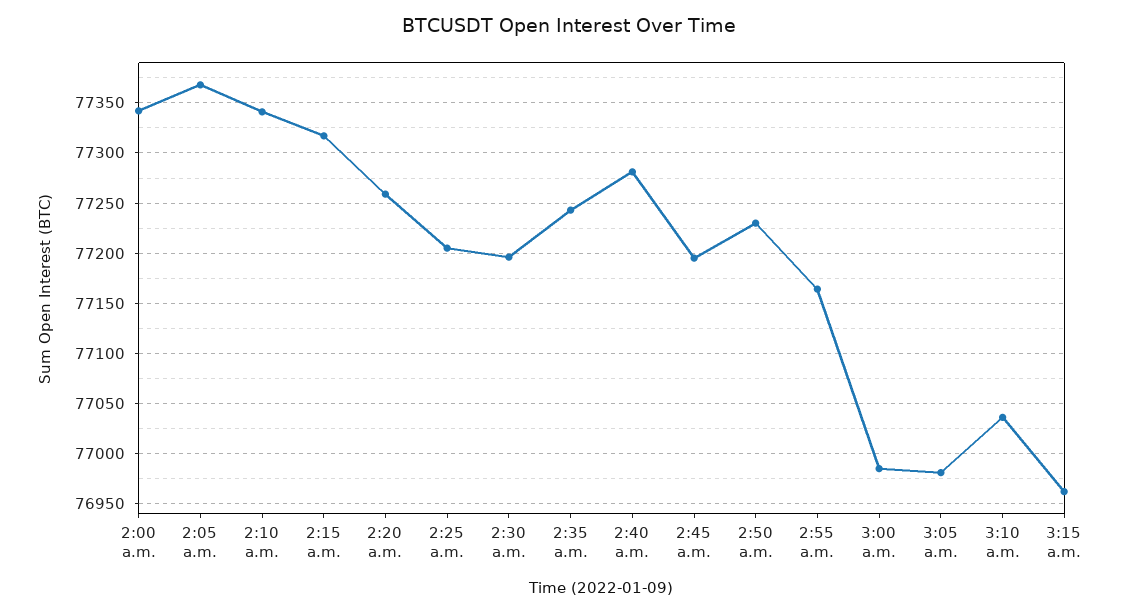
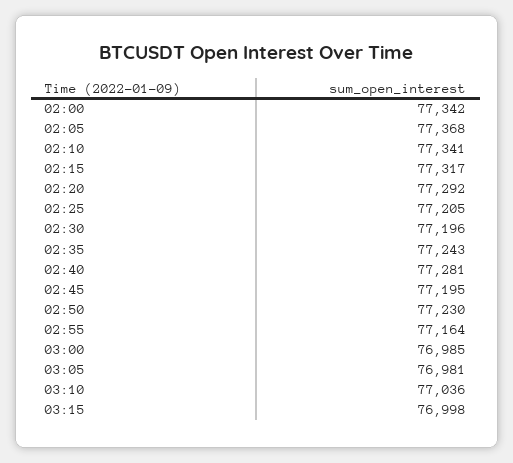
2:20 a.m.: 77260 -> 77292
3:15 a.m.: 76960 -> 76998

